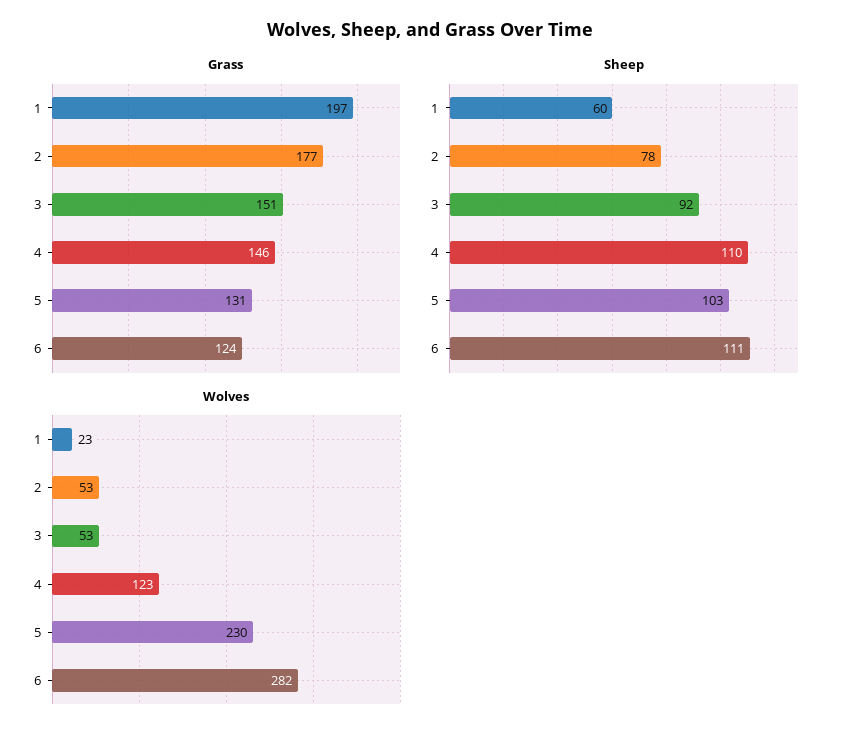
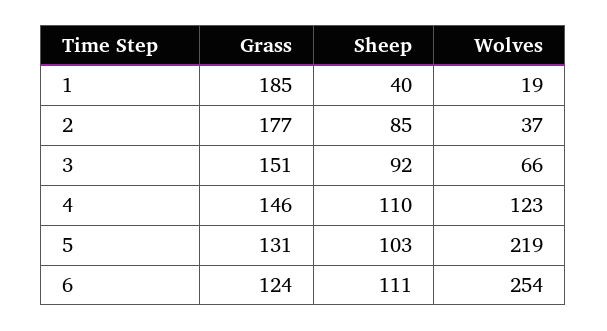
Grass, 1: 197 -> 185
Sheep, 1: 60 -> 40
Sheep, 2: 78 -> 85
Wolves, 1: 23 -> 19
Wolves, 2: 53 -> 37
Wolves, 3: 53 -> 66
Wolves, 5: 230 -> 219
Wolves, 6: 282 -> 254

